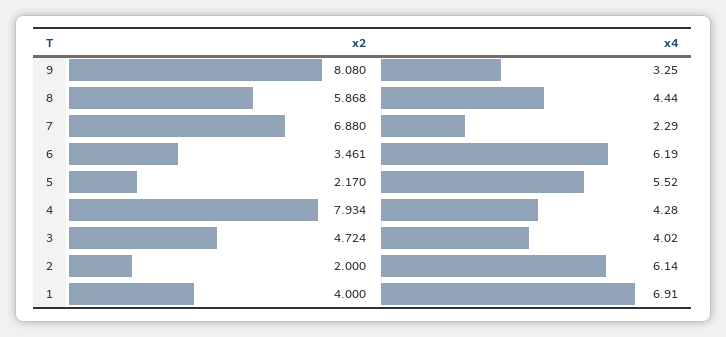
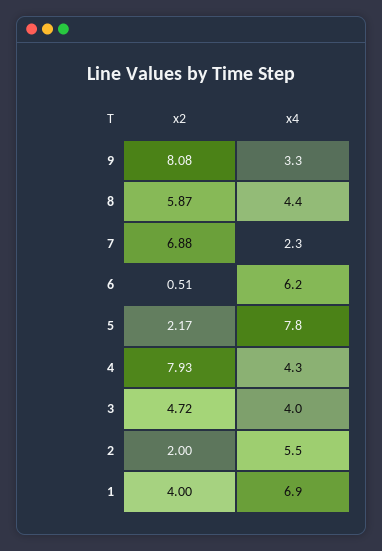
x2, 6: 3.461 -> 0.51
x4, 5: 5.52 -> 7.8
x4, 2: 6.14 -> 5.5

